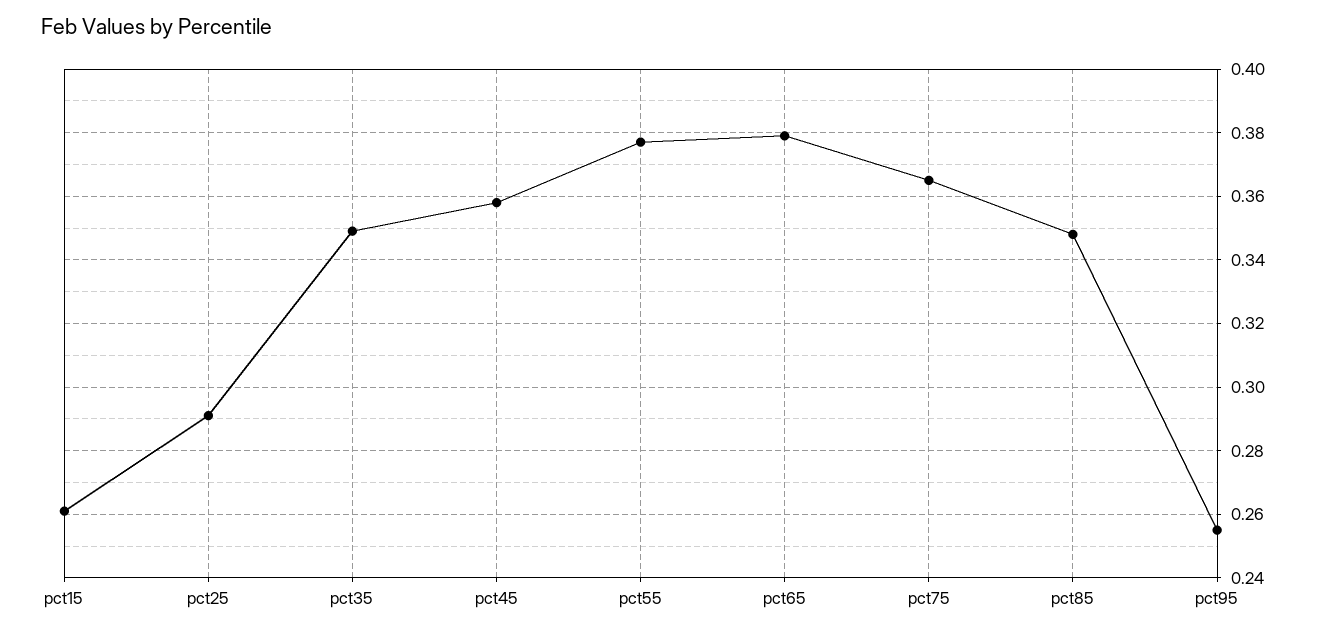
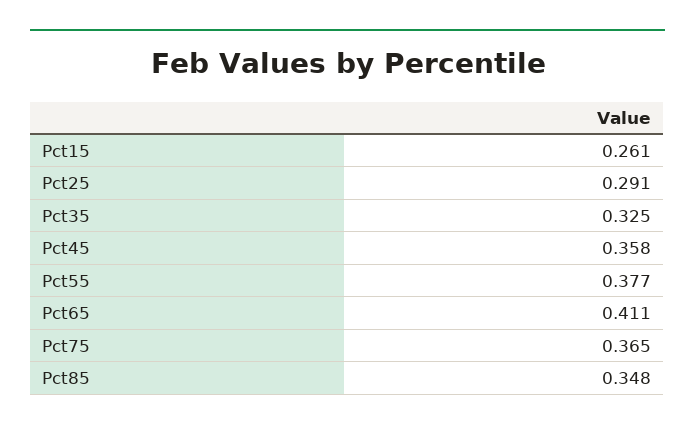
pct35: 0.35 -> 0.325
pct65: 0.38 -> 0.411
pct95: 0.255 -> none

